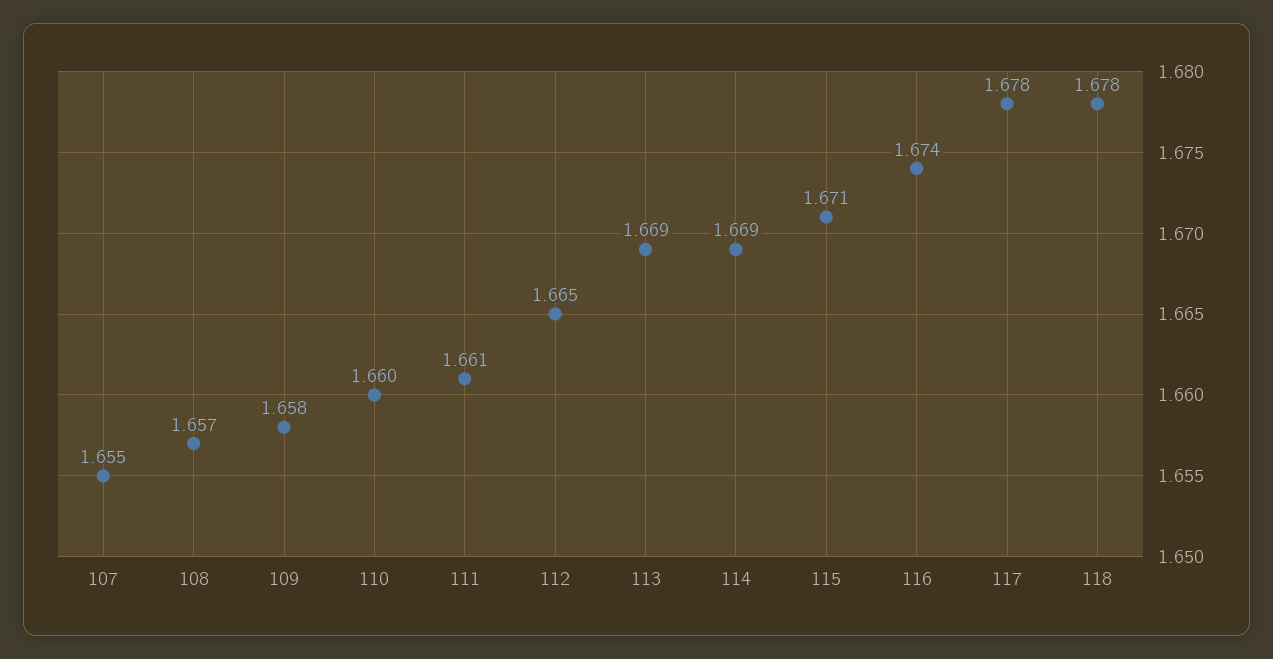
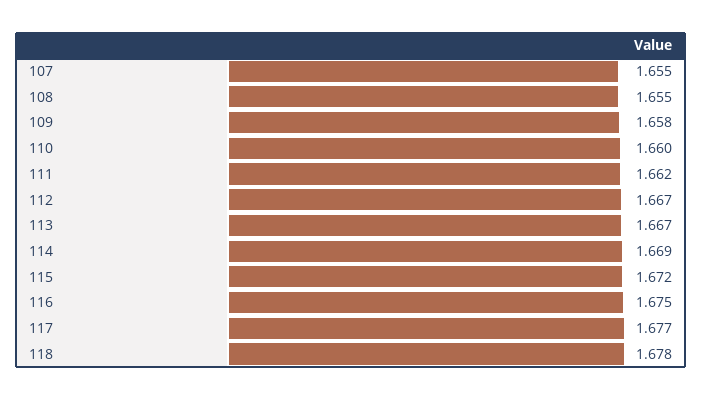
108: 1.657 -> 1.655
111: 1.661 -> 1.662
112: 1.665 -> 1.667
113: 1.669 -> 1.667
115: 1.671 -> 1.672
116: 1.674 -> 1.675
117: 1.678 -> 1.677

